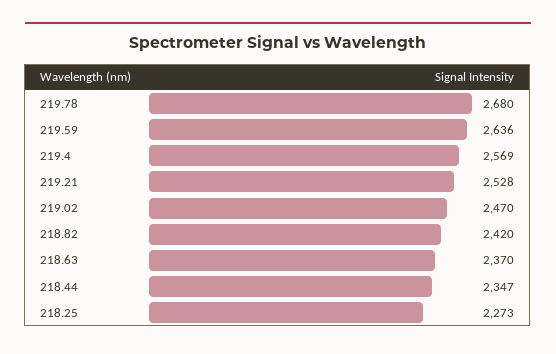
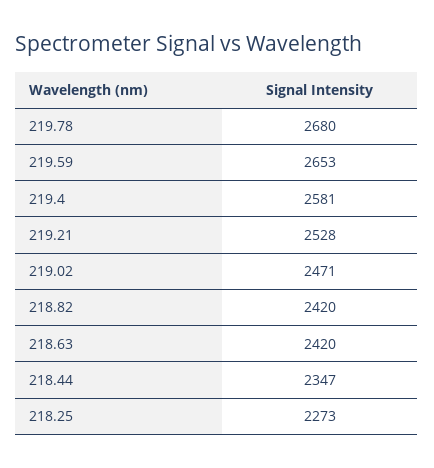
219.59: 2636 -> 2653
219.4: 2569 -> 2581
219.02: 2470 -> 2471
218.63: 2370 -> 2420

